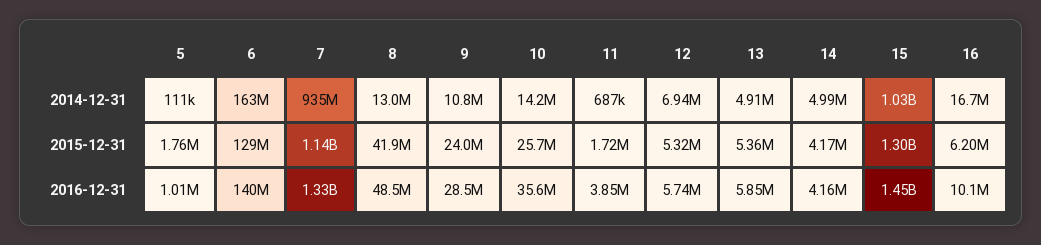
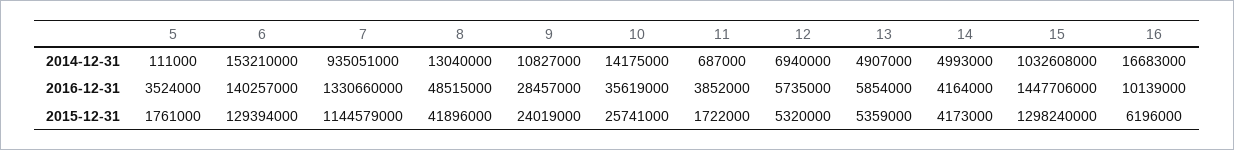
6, 2014-12-31: 163000000 -> 153210000
5, 2016-12-31: 1010000 -> 3524000

